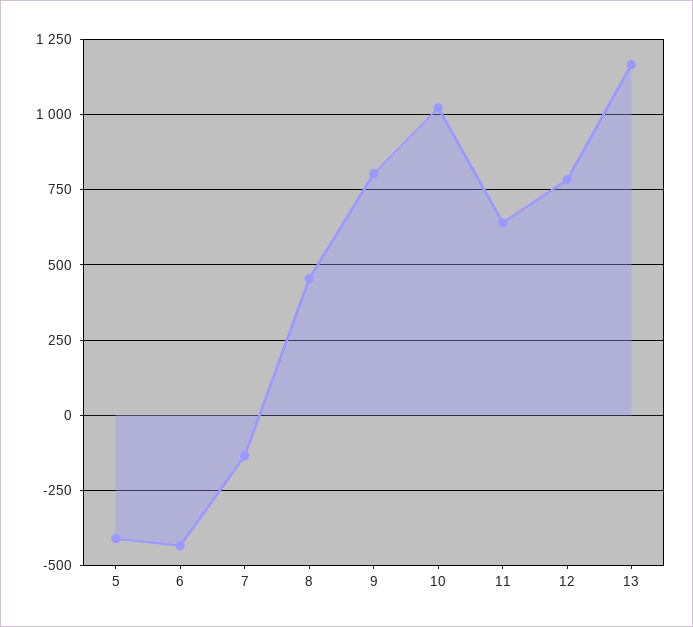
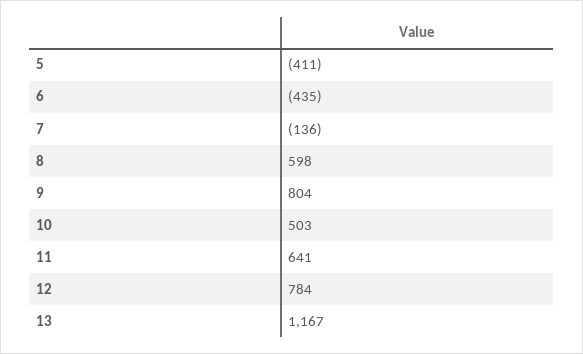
8: 450 -> 598
10: 1025 -> 503

